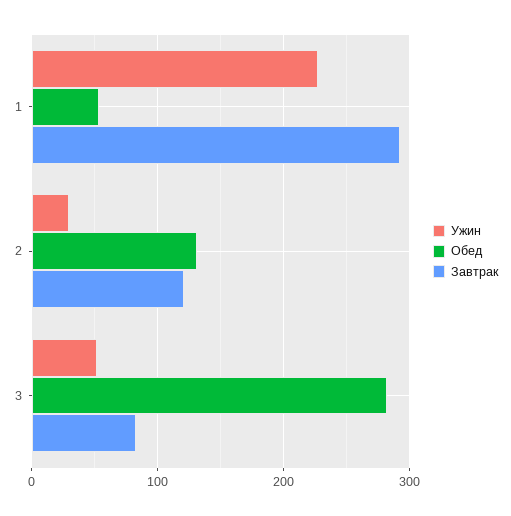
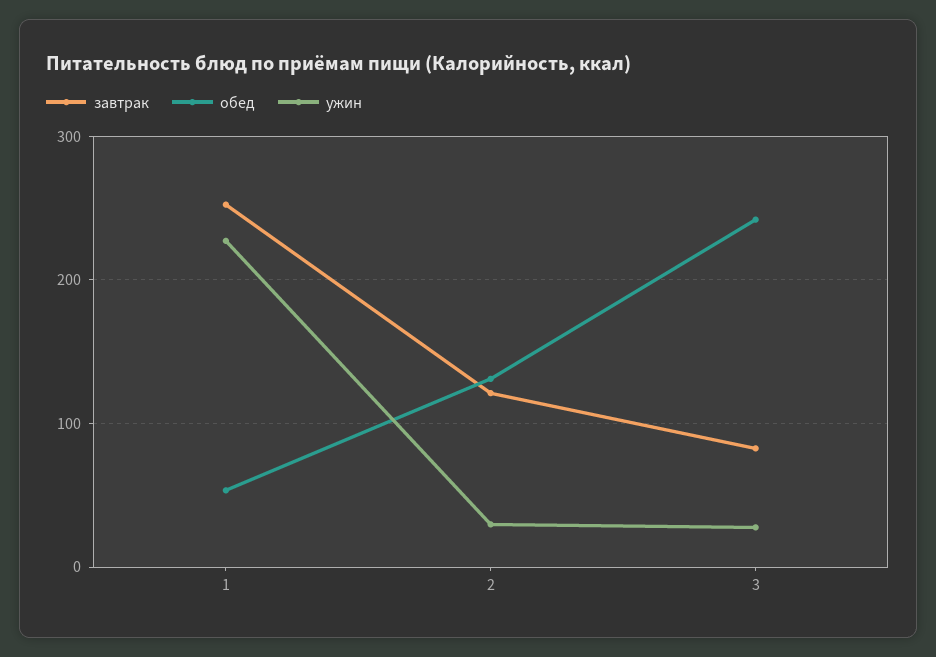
Завтрак, 1: 290 -> 250
Ужин, 3: 50 -> 30
Обед, 3: 280 -> 240

